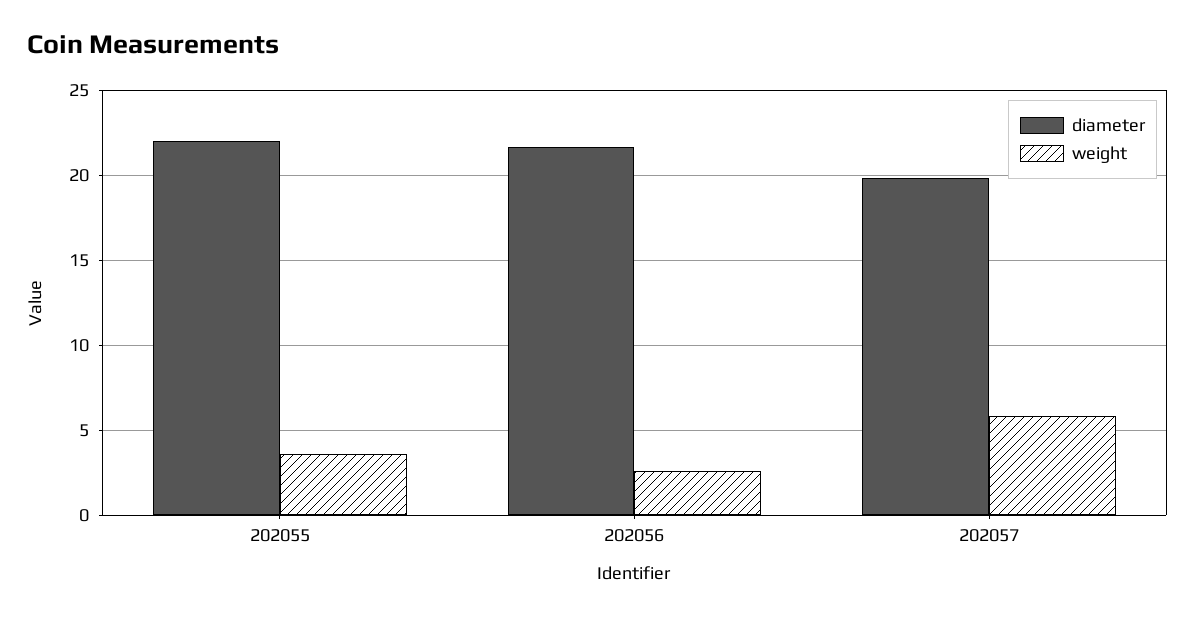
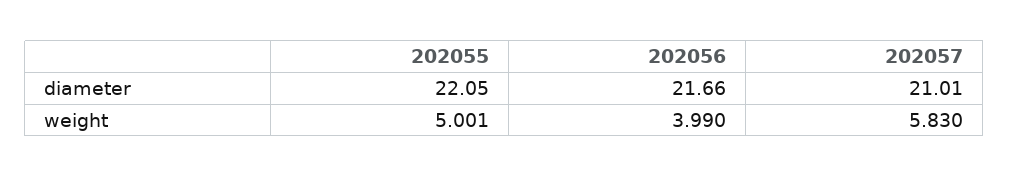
weight, 202055: 3.5 -> 5.001
weight, 202056: 2.5 -> 3.99
diameter, 202057: 20 -> 21.01

